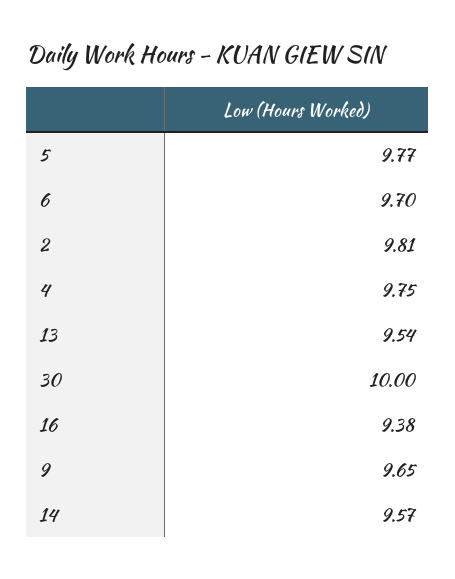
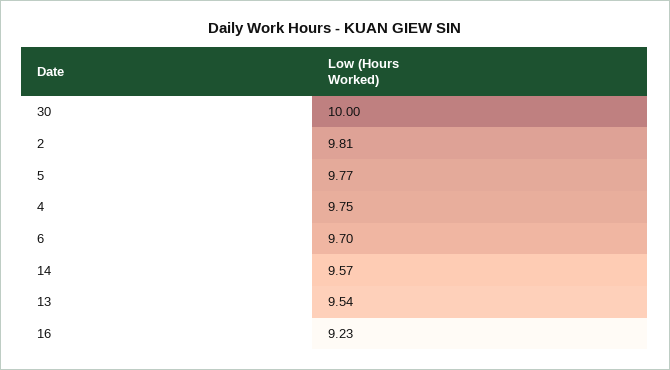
16: 9.38 -> 9.23
9: 9.65 -> none

